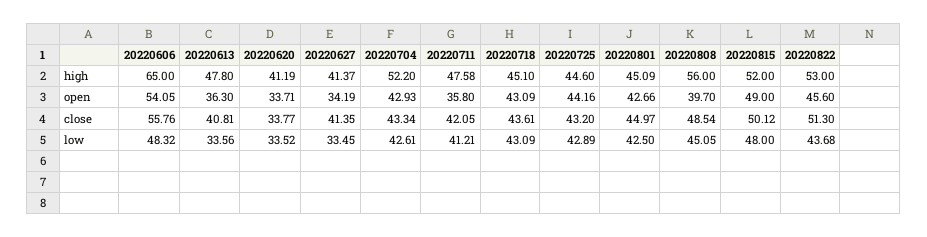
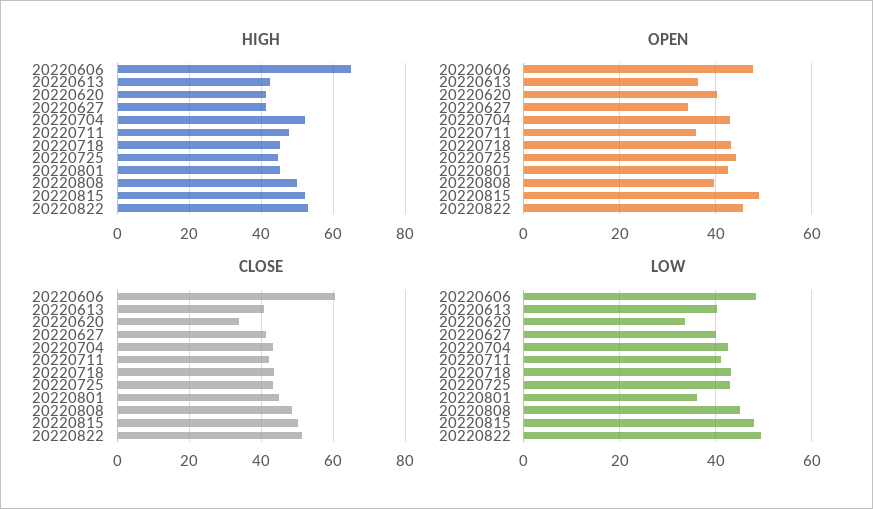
high, 20220613: 47.8 -> 42
high, 20220808: 56 -> 50
open, 20220606: 54.05 -> 48
open, 20220620: 33.71 -> 40
close, 20220606: 55.76 -> 60
low, 20220613: 33.56 -> 40
low, 20220627: 33.45 -> 40
low, 20220801: 42.5 -> 36
low, 20220822: 43.68 -> 50

